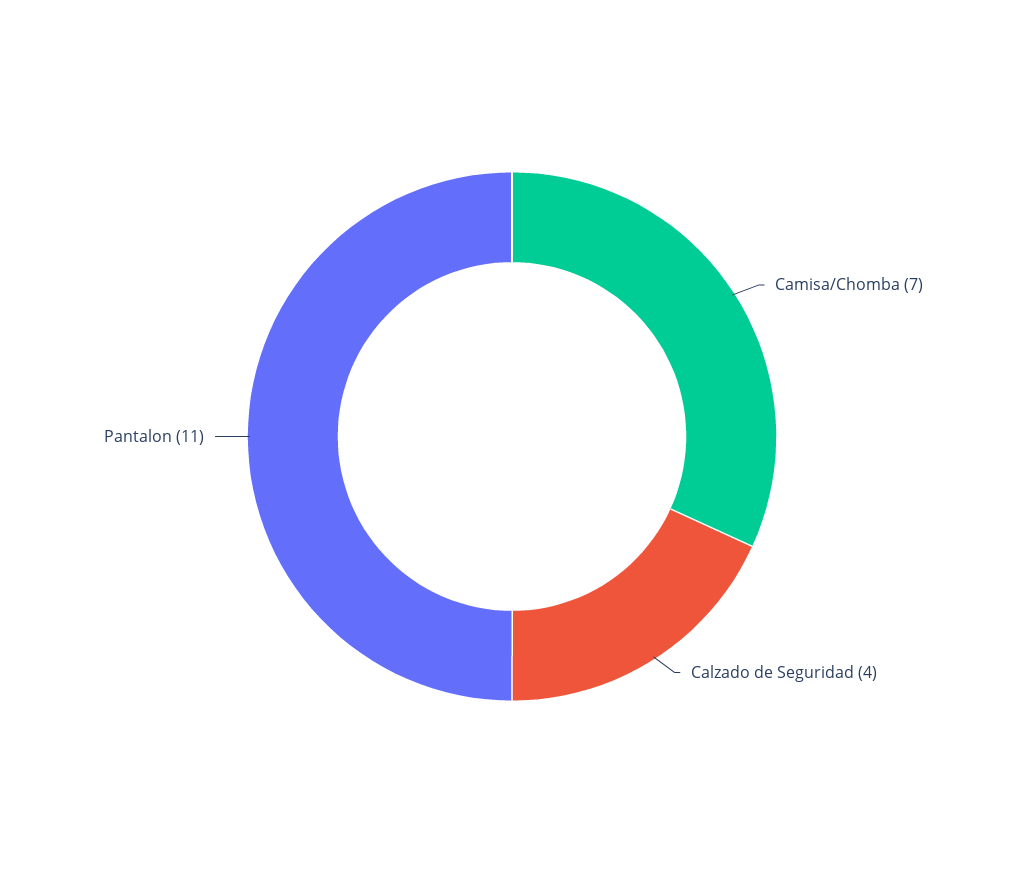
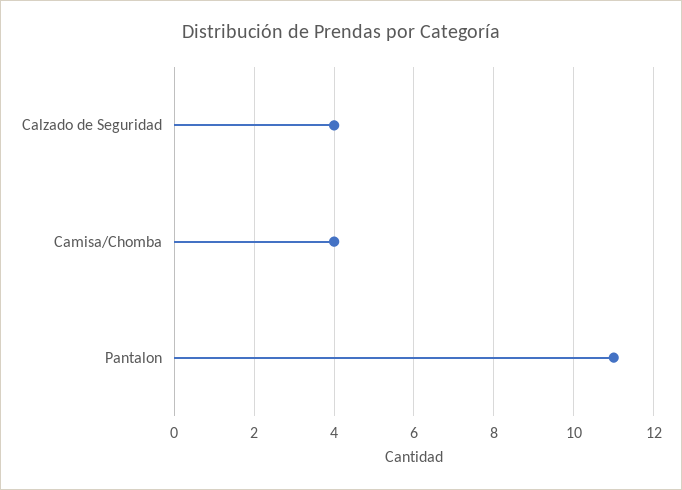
Camisa/Chomba: 7 -> 4

